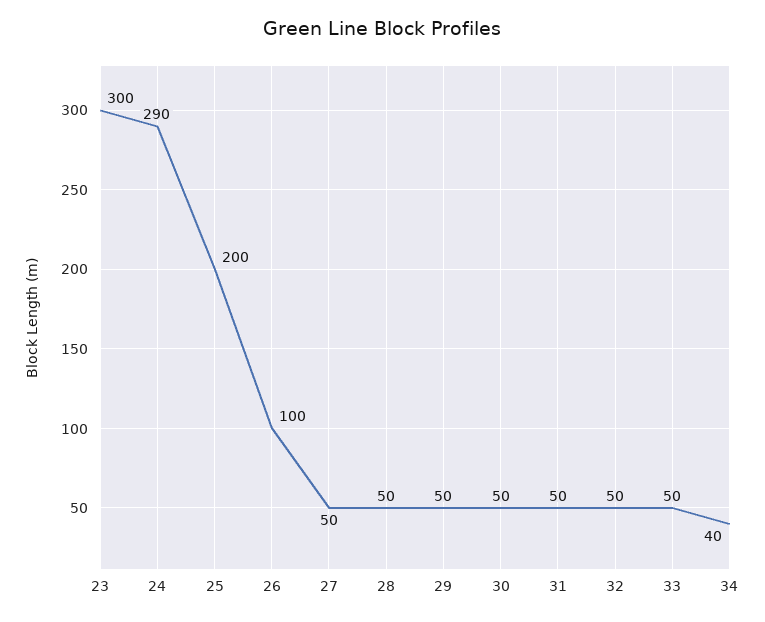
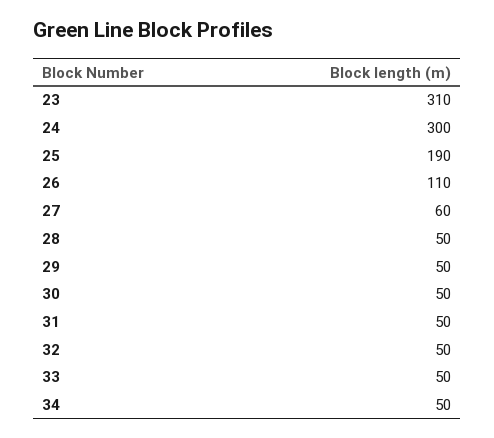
23: 300 -> 310
24: 290 -> 300
25: 200 -> 190
26: 100 -> 110
27: 50 -> 60
34: 40 -> 50

